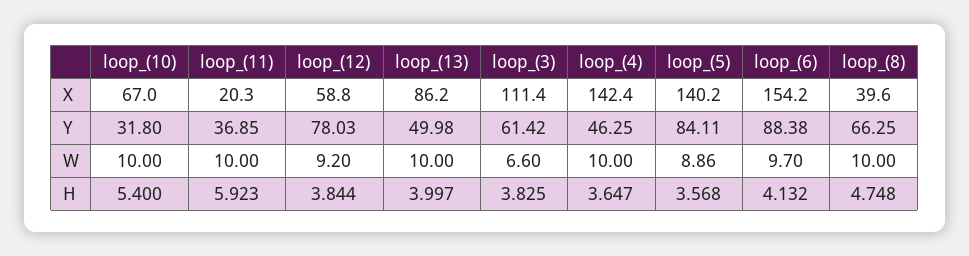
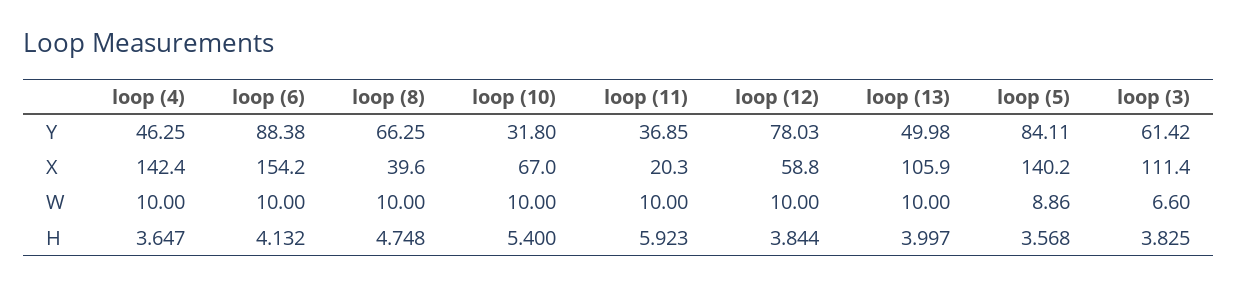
loop_(13), X: 86.2 -> 105.9
loop_(12), W: 9.2 -> 10
loop_(6), W: 9.7 -> 10

